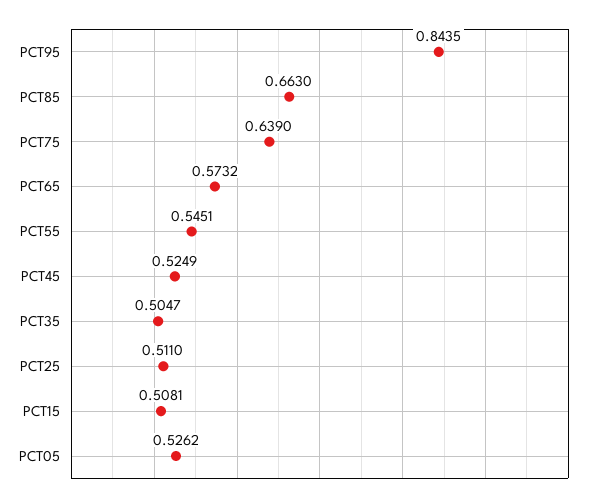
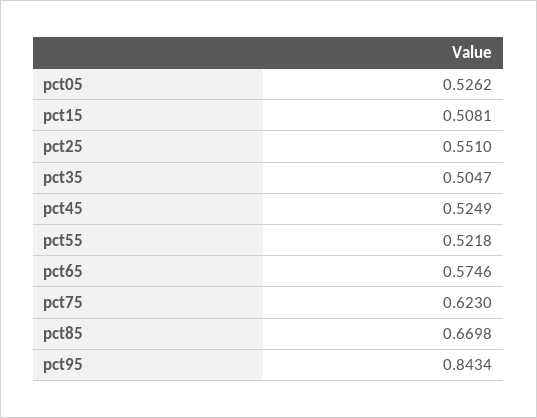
PCT95: 0.8435 -> 0.8434
PCT85: 0.663 -> 0.6698
PCT75: 0.639 -> 0.623
PCT65: 0.5732 -> 0.5746
PCT55: 0.5451 -> 0.5218
PCT25: 0.511 -> 0.551

